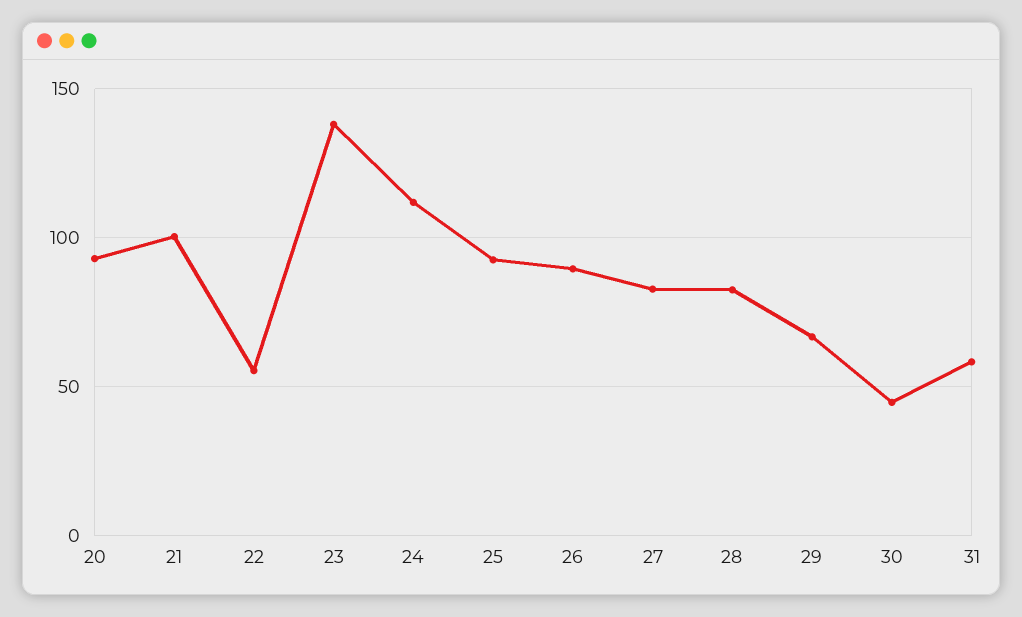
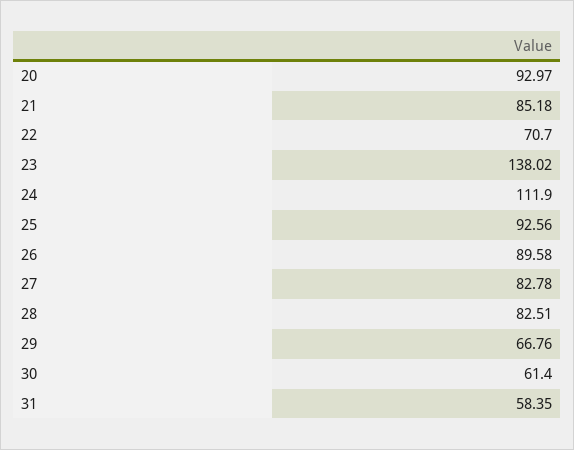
21: 100 -> 85.18
22: 55 -> 70.7
30: 45 -> 61.4

